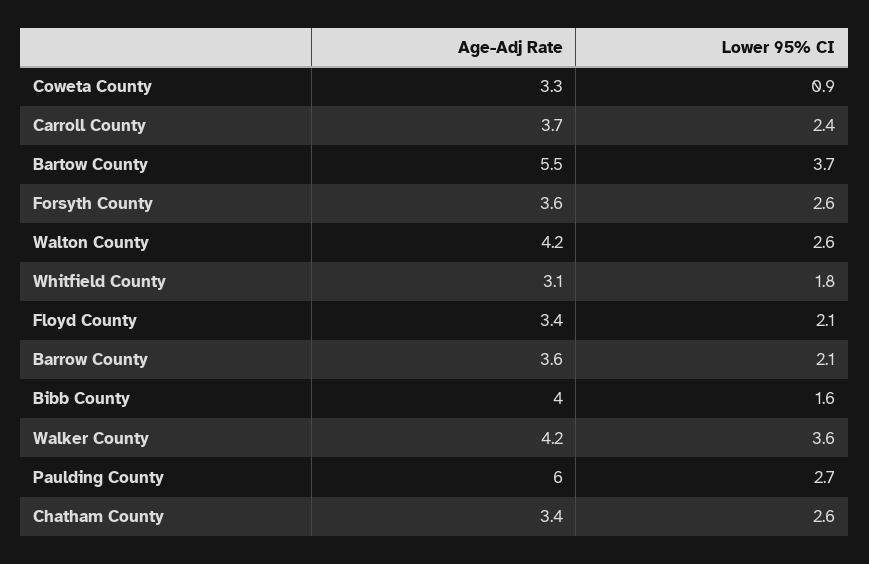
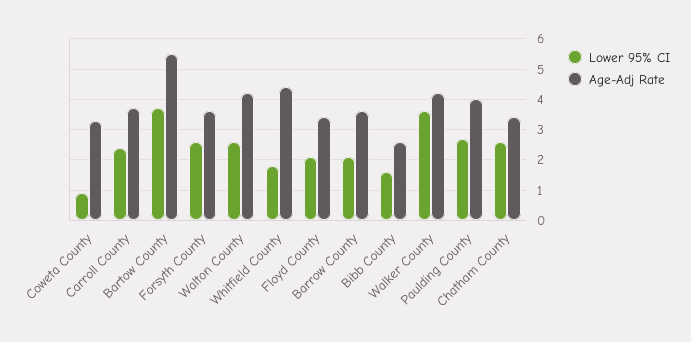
Age-Adj Rate, Whitfield County: 3.1 -> 4.5
Age-Adj Rate, Bibb County: 4 -> 2.5
Age-Adj Rate, Paulding County: 6 -> 4

